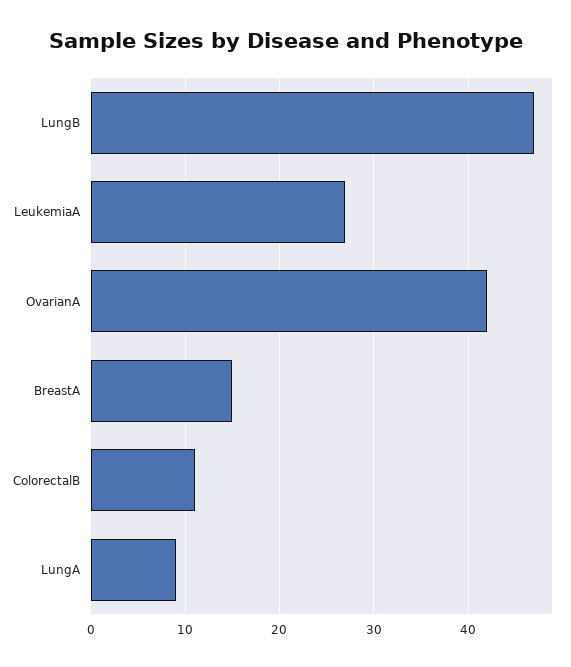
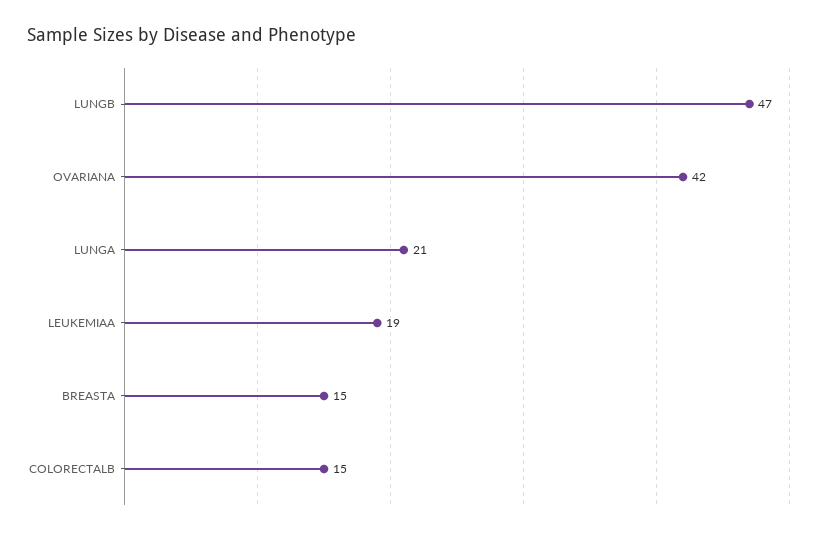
LeukemiaA: 27 -> 19
ColorectalB: 11 -> 15
LungA: 9 -> 21

